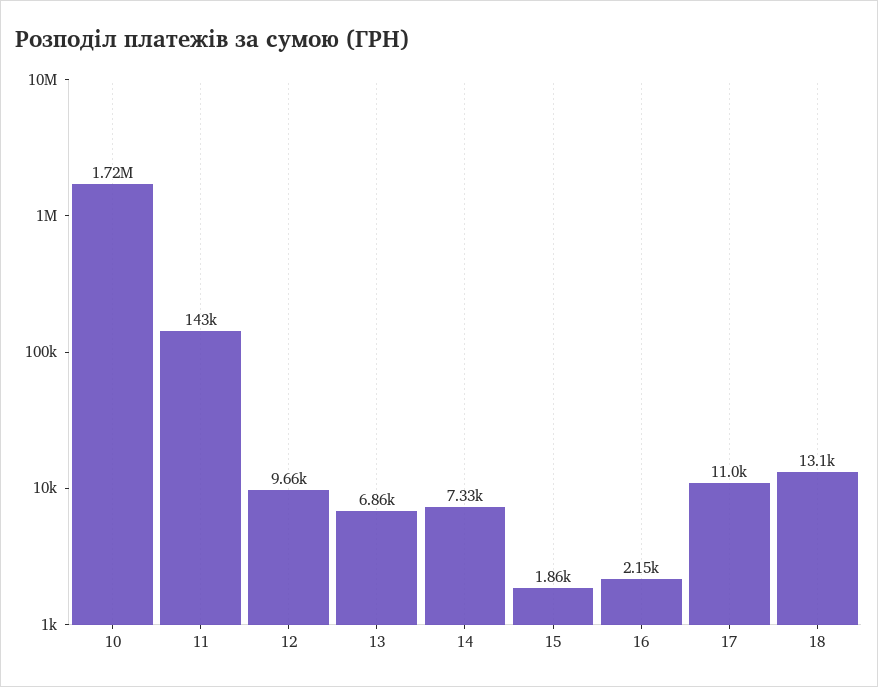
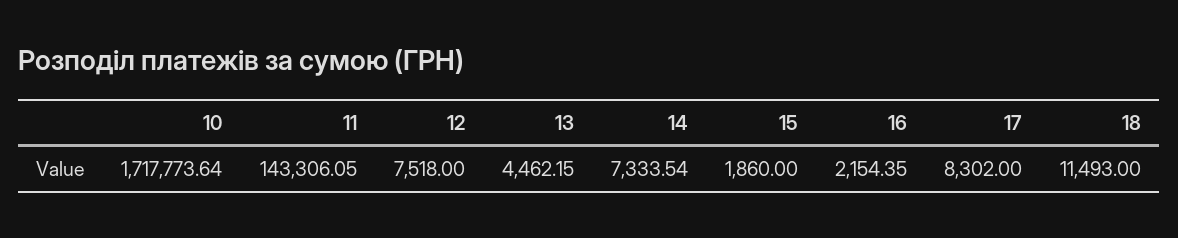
12: 9660 -> 7518
13: 6860 -> 4462.15
17: 11000 -> 8302
18: 13100 -> 11493

